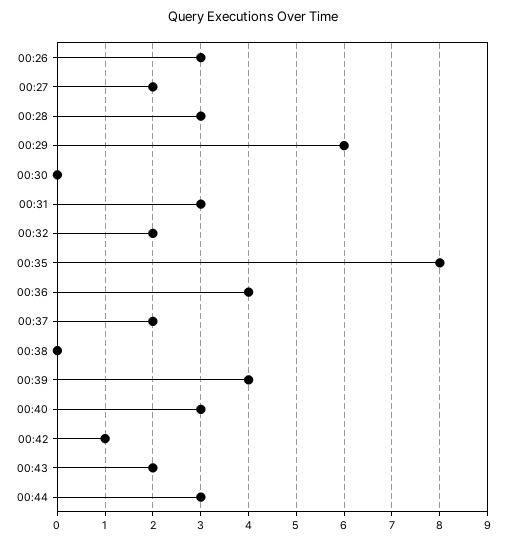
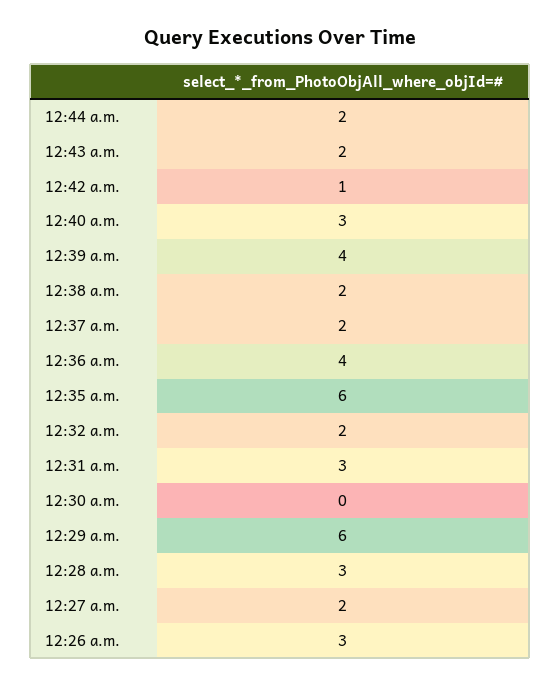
00:35: 8 -> 6
00:38: 0 -> 2
00:44: 3 -> 2

